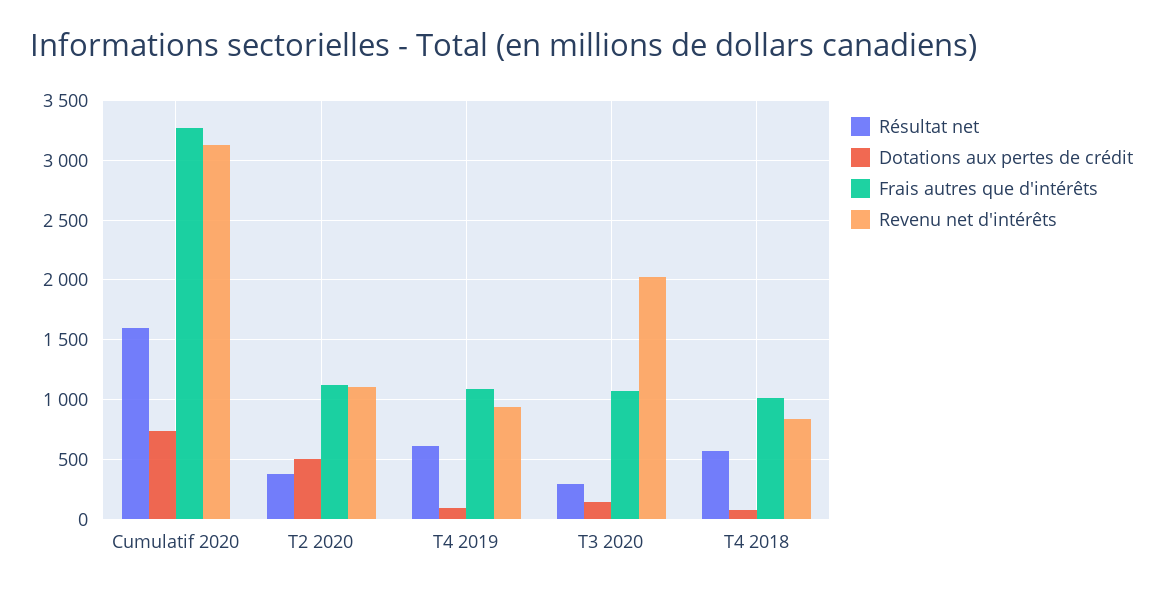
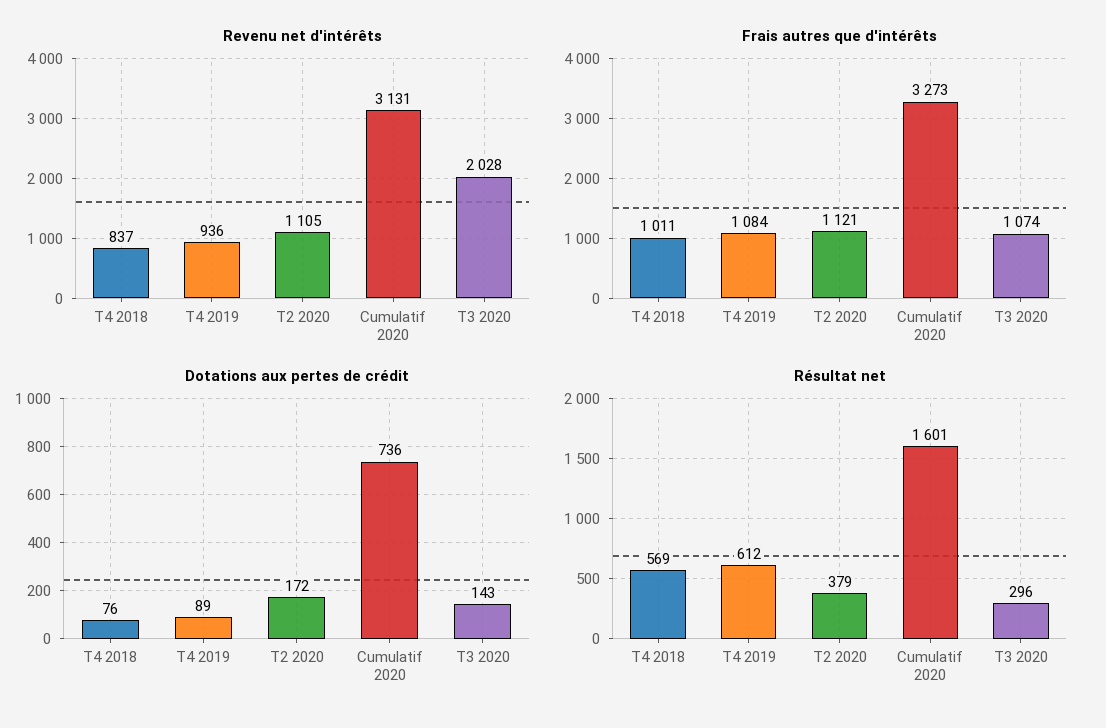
Dotations aux pertes de crédit, T2 2020: 500 -> 172

